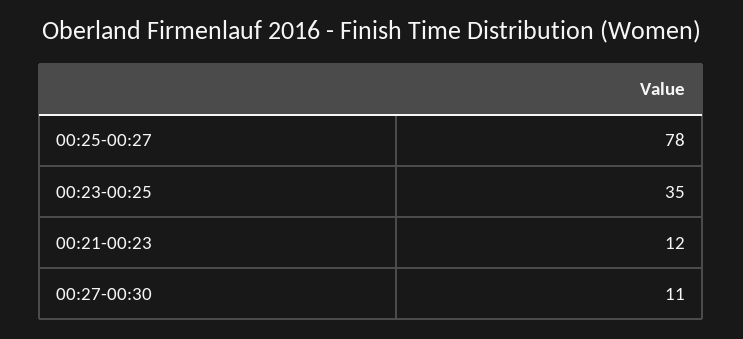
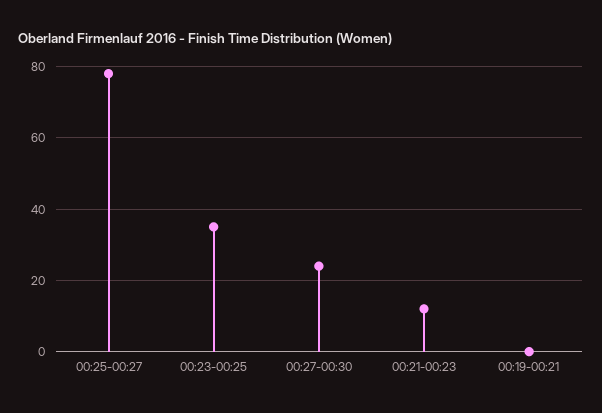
00:27-00:30: 11 -> 25
00:19-00:21: none -> 0

